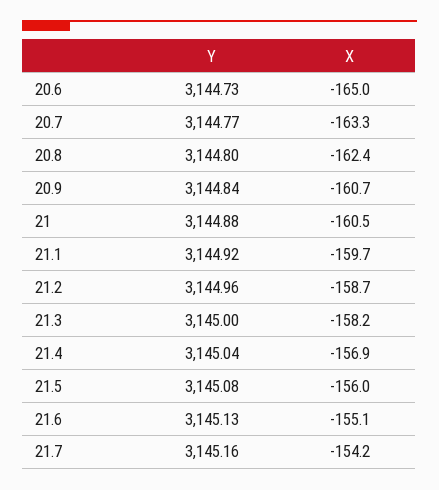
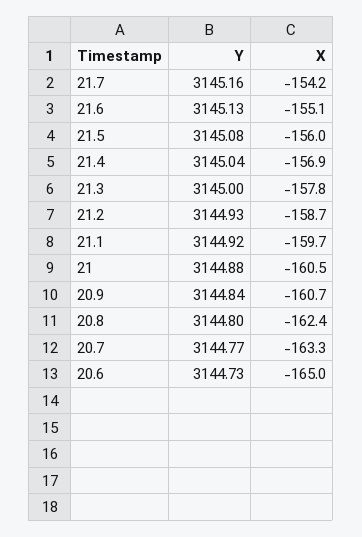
Y, 21.2: 3144.96 -> 3144.93
X, 21.3: -158.2 -> -157.8

